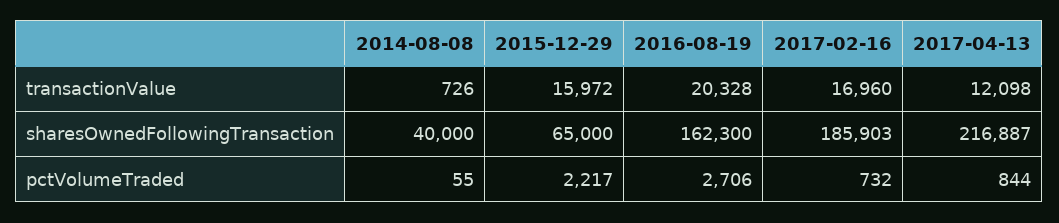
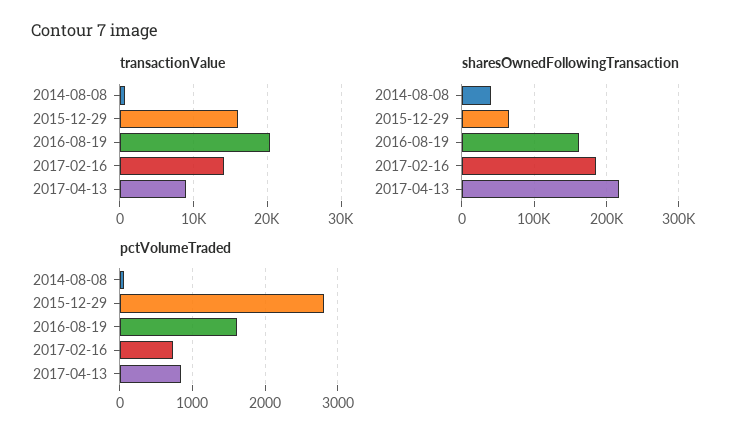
transactionValue, 2017-02-16: 16960 -> 14000
transactionValue, 2017-04-13: 12098 -> 9000
pctVolumeTraded, 2015-12-29: 2217 -> 2800
pctVolumeTraded, 2016-08-19: 2706 -> 1600

